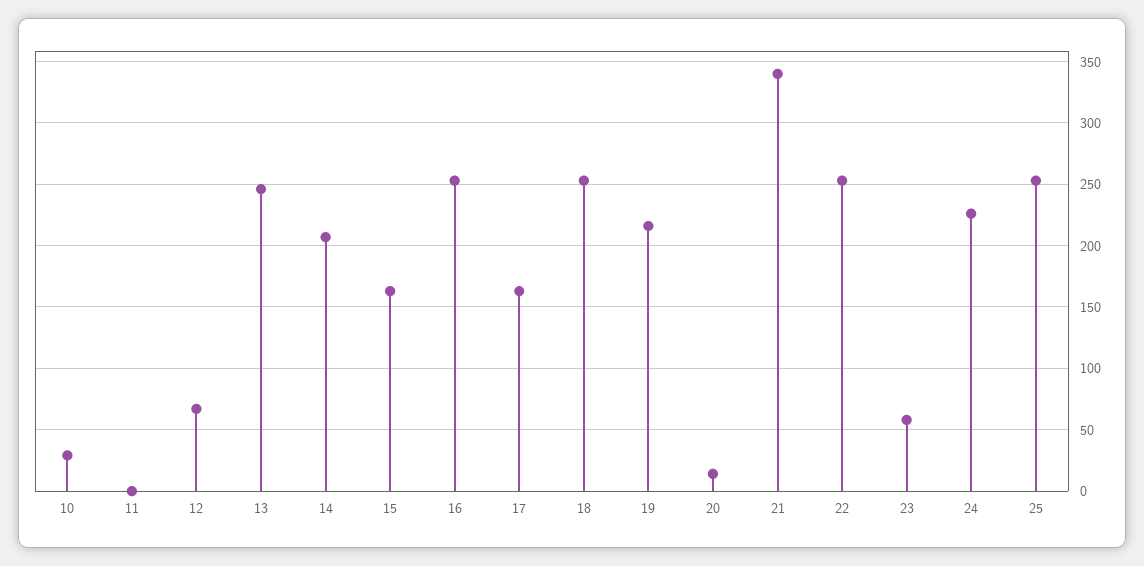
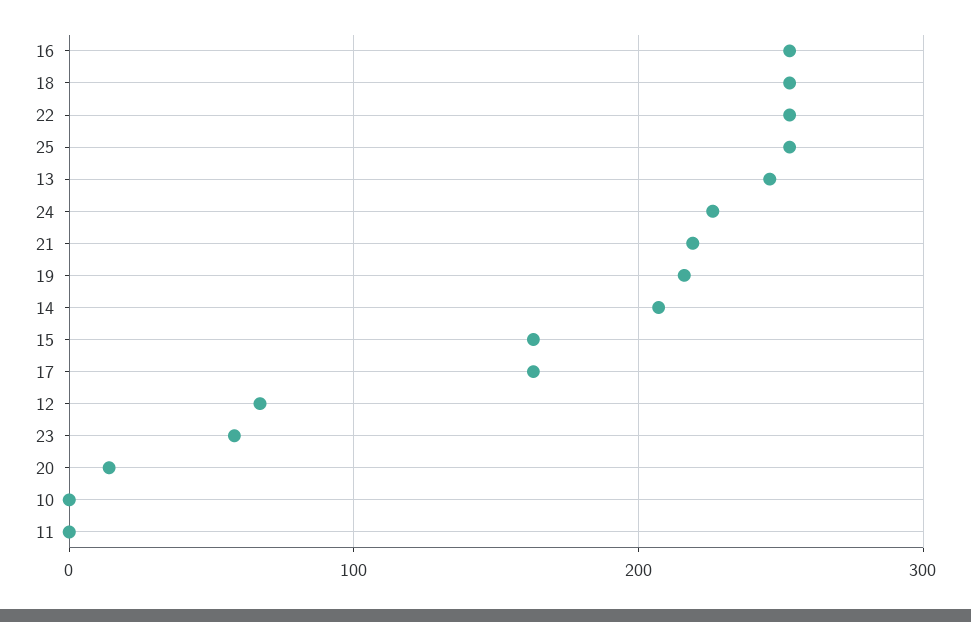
10: 30 -> 0
21: 340 -> 220

